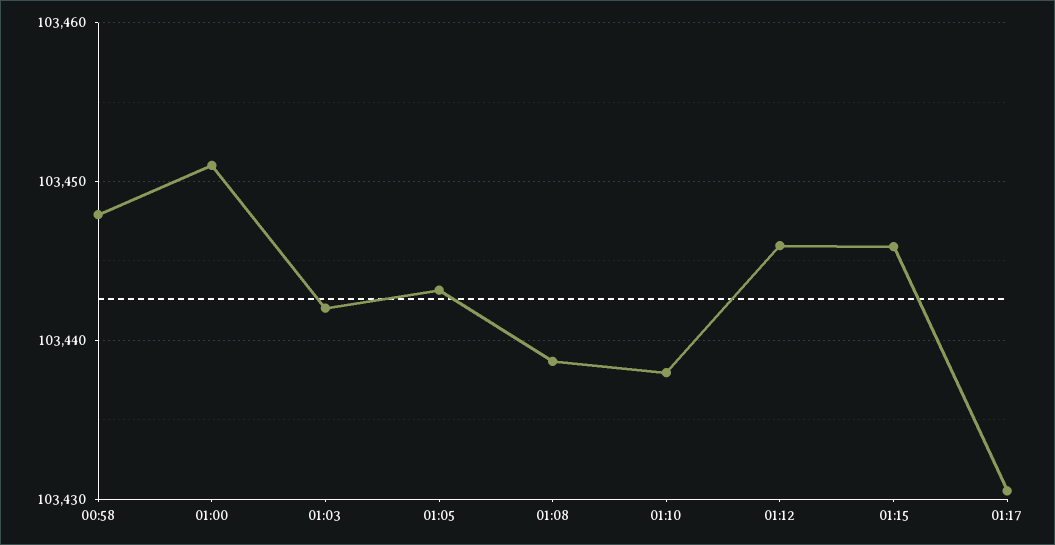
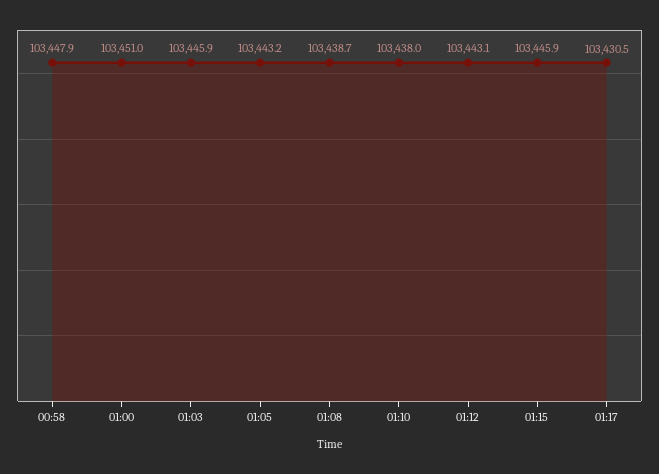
01:03: 103442 -> 103445.9
01:12: 103446 -> 103443.1

